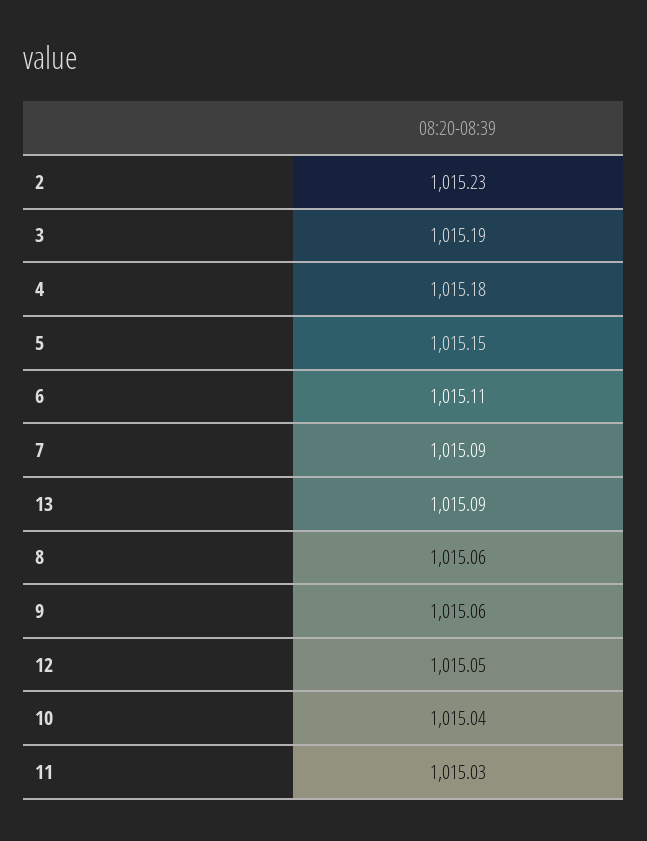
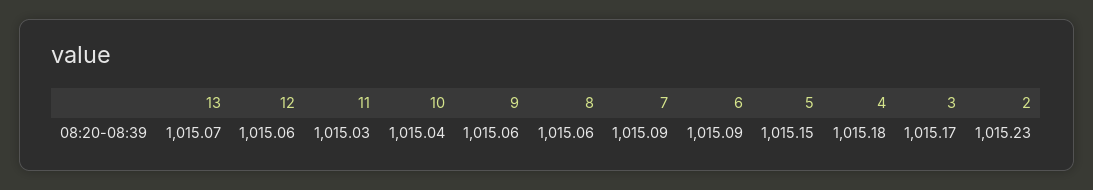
3: 1015.19 -> 1015.17
6: 1015.11 -> 1015.09
13: 1015.09 -> 1015.07
12: 1015.05 -> 1015.06

